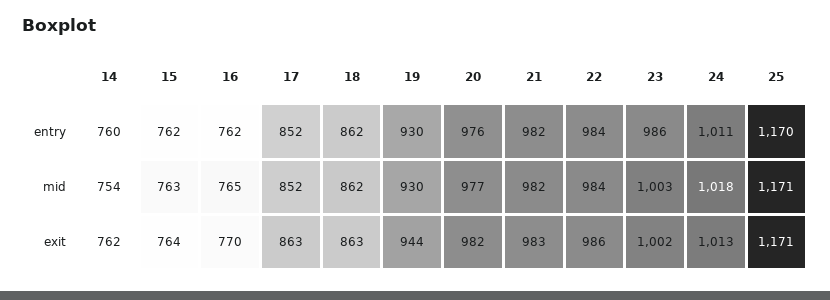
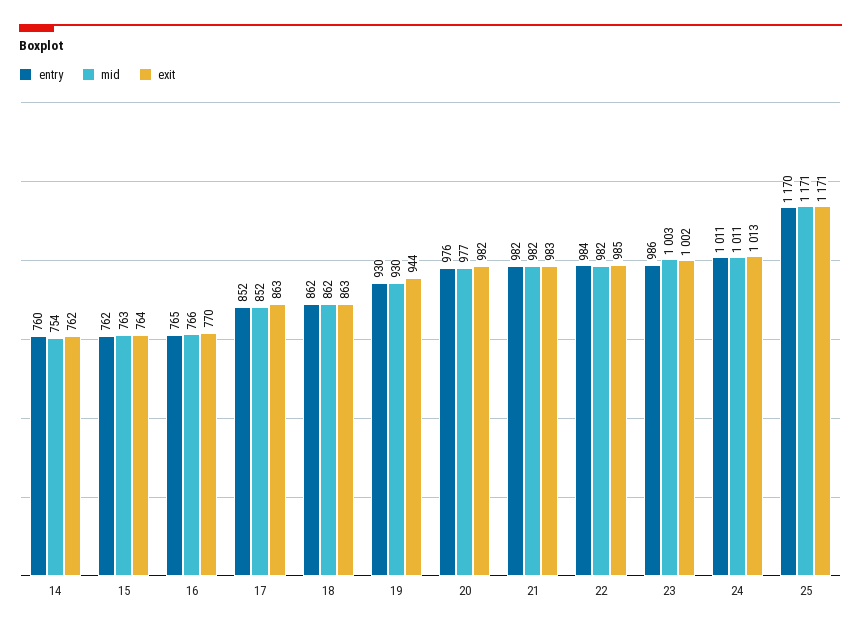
entry, 16: 762 -> 765
mid, 16: 765 -> 766
mid, 22: 984 -> 982
mid, 24: 1018 -> 1011
exit, 22: 986 -> 985

